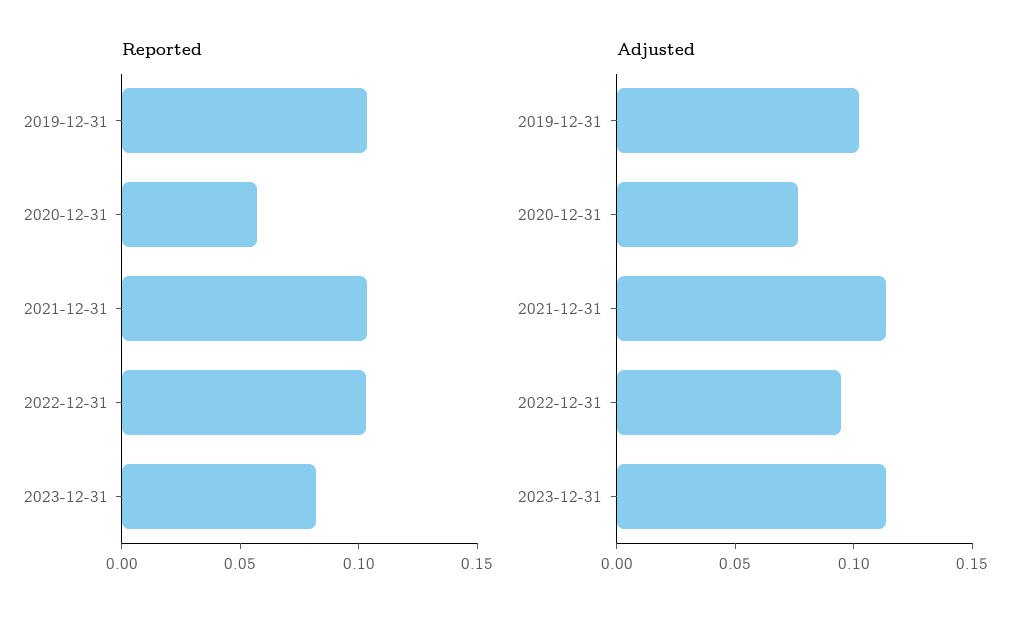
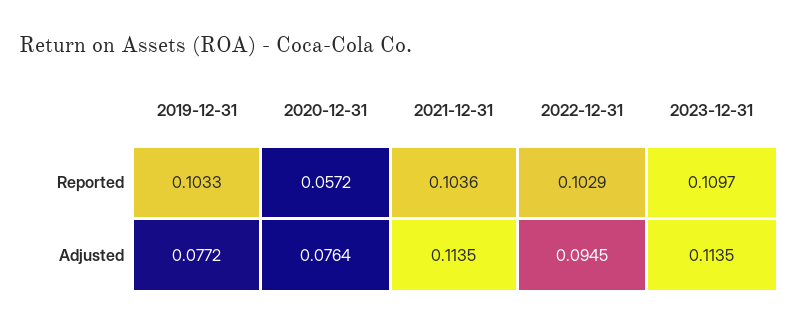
Reported, 2023-12-31: 0.08 -> 0.1097
Adjusted, 2019-12-31: 0.1 -> 0.0772

